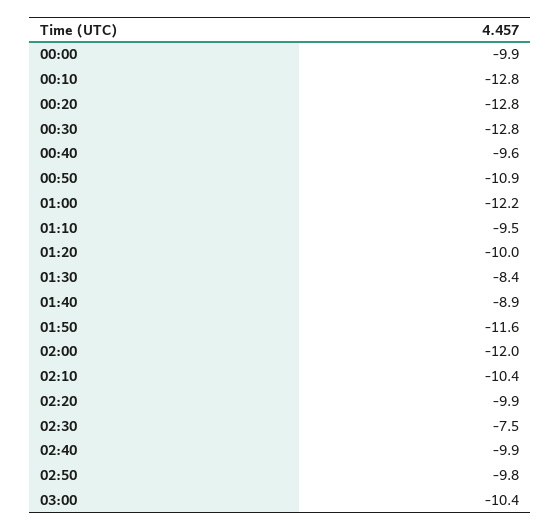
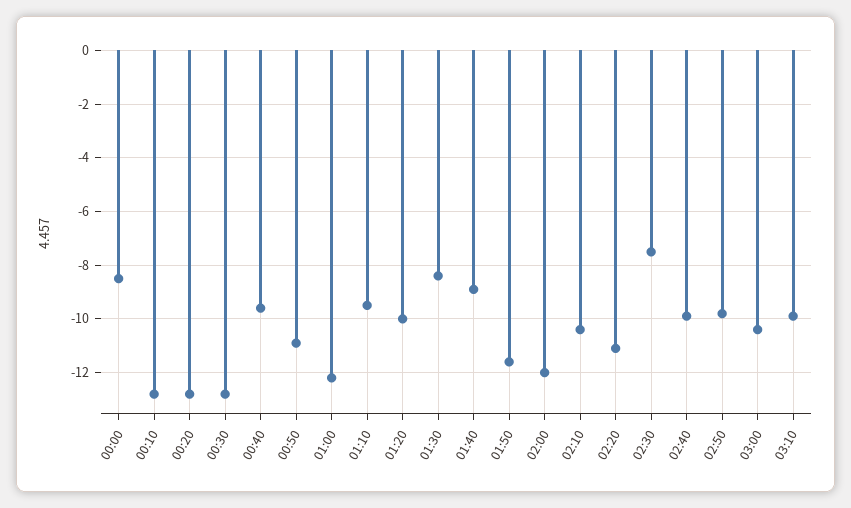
00:00: -9.9 -> -8.5
02:20: -9.9 -> -11
03:10: none -> -10

